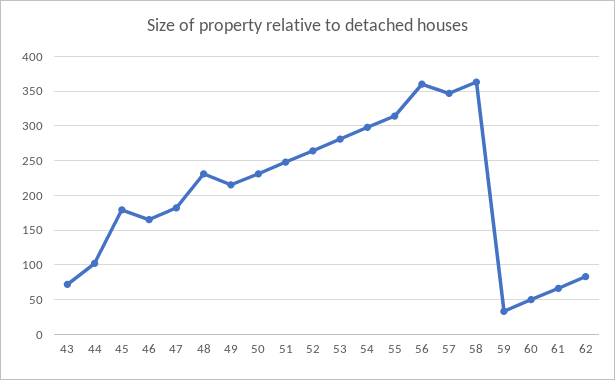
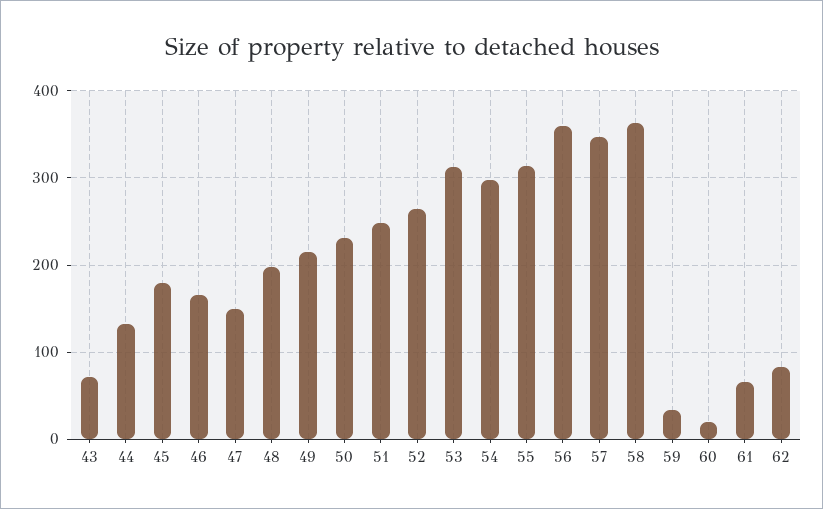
44: 100 -> 130
47: 180 -> 150
48: 230 -> 200
53: 280 -> 310
60: 50 -> 20

